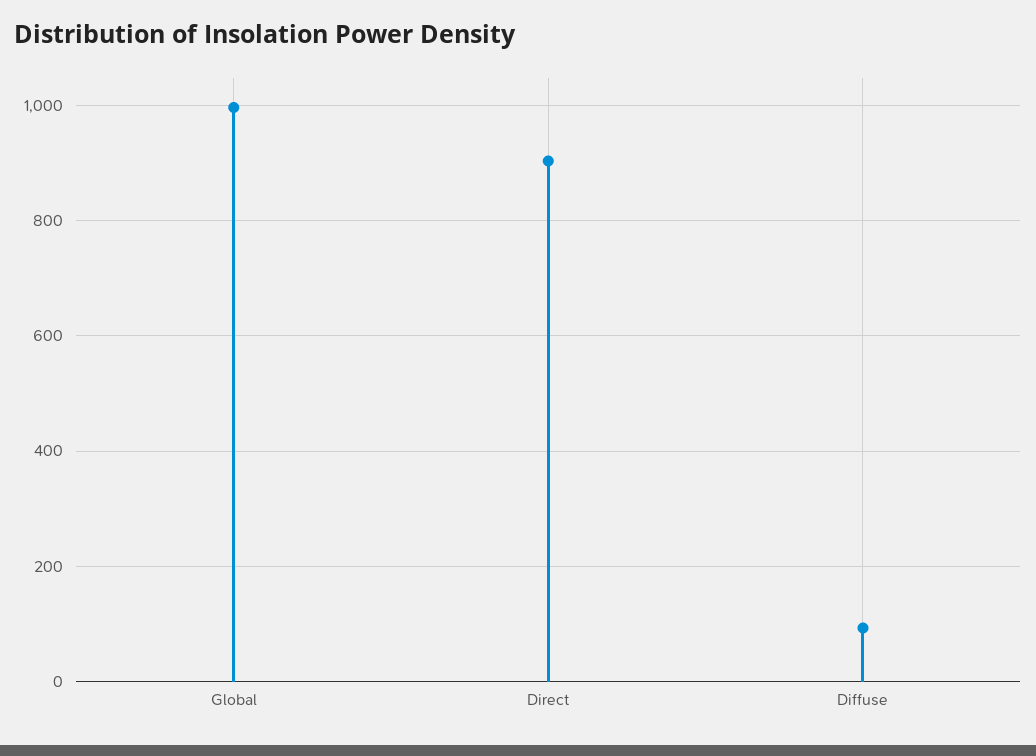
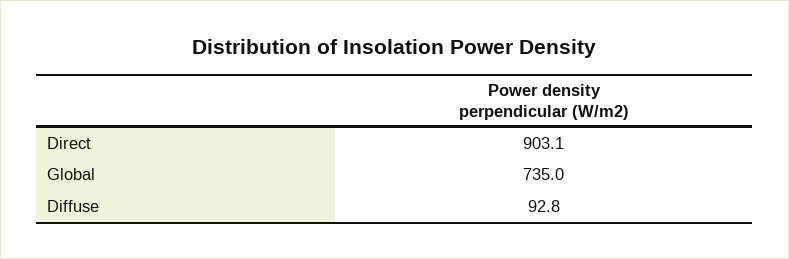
Global: 1000 -> 735

